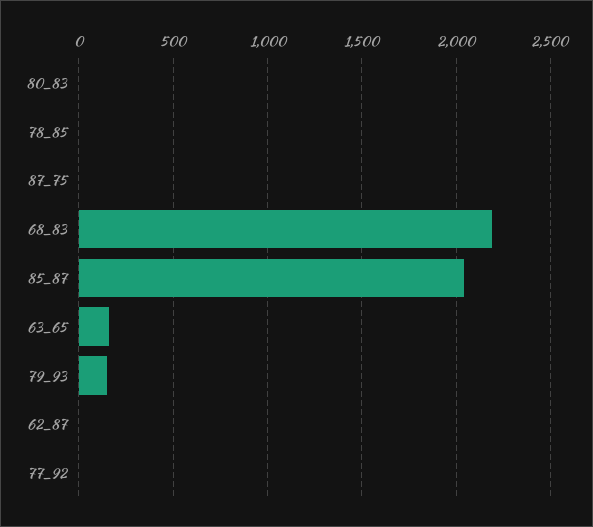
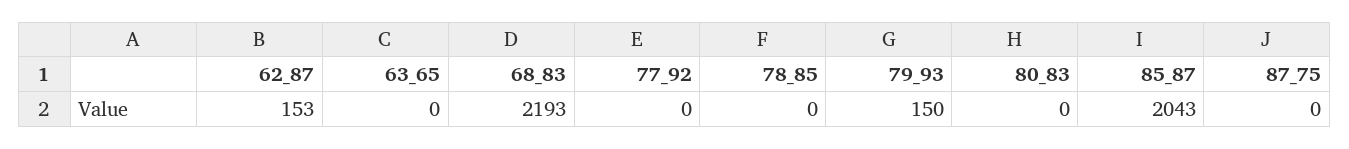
63_65: 150 -> 0
62_87: 0 -> 153

